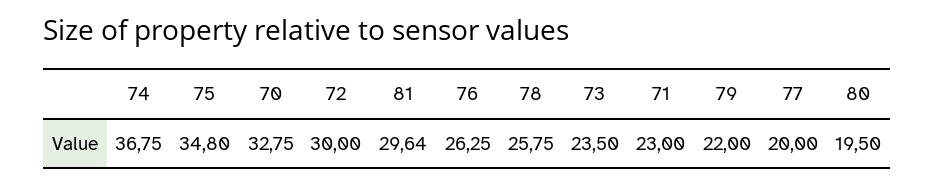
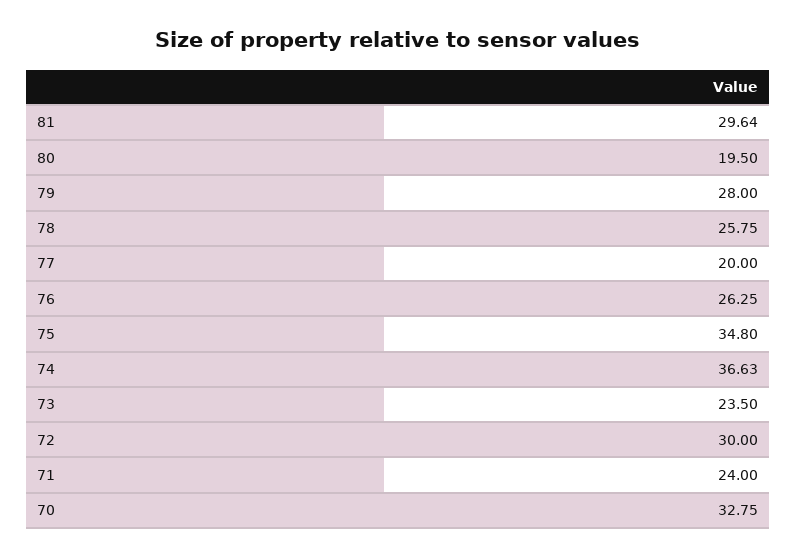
74: 36.75 -> 36.63
71: 23 -> 24
79: 22 -> 28

